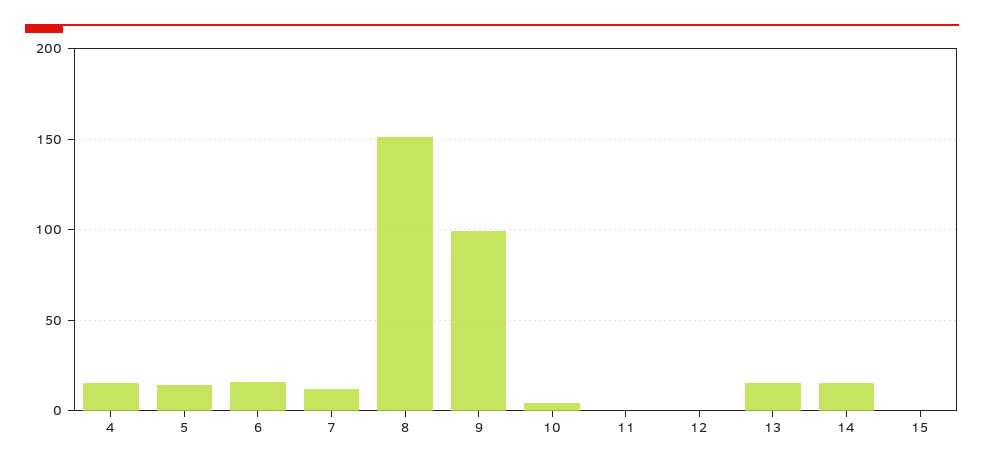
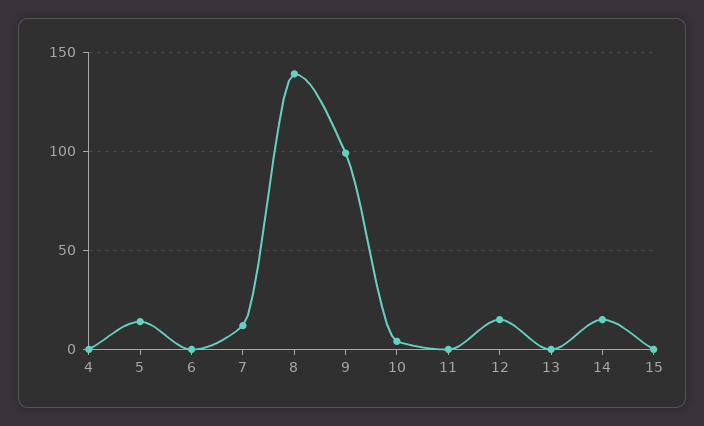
4: 15 -> 0
6: 15 -> 0
8: 150 -> 140
12: 0 -> 15
13: 15 -> 0

